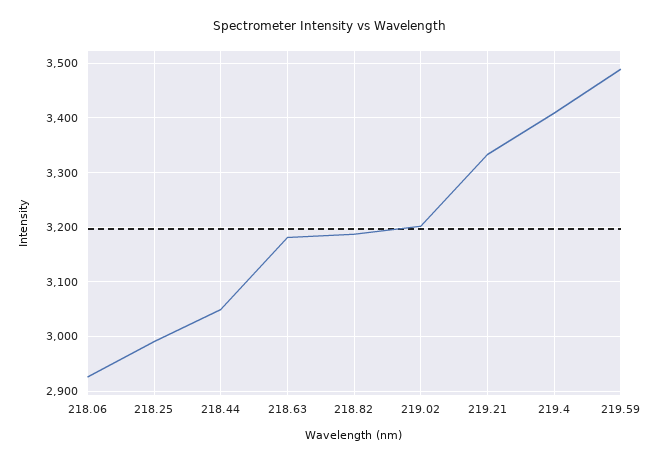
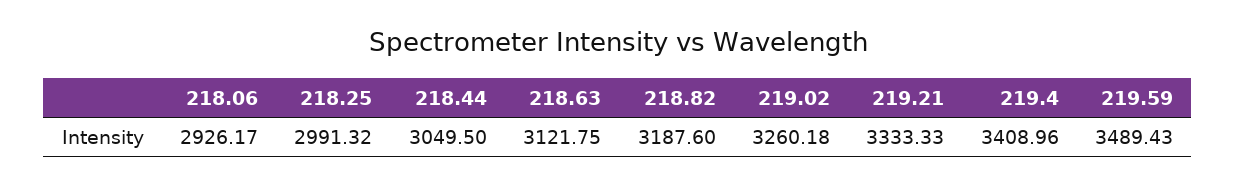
218.63: 3180 -> 3121.75
219.02: 3200 -> 3260.18

